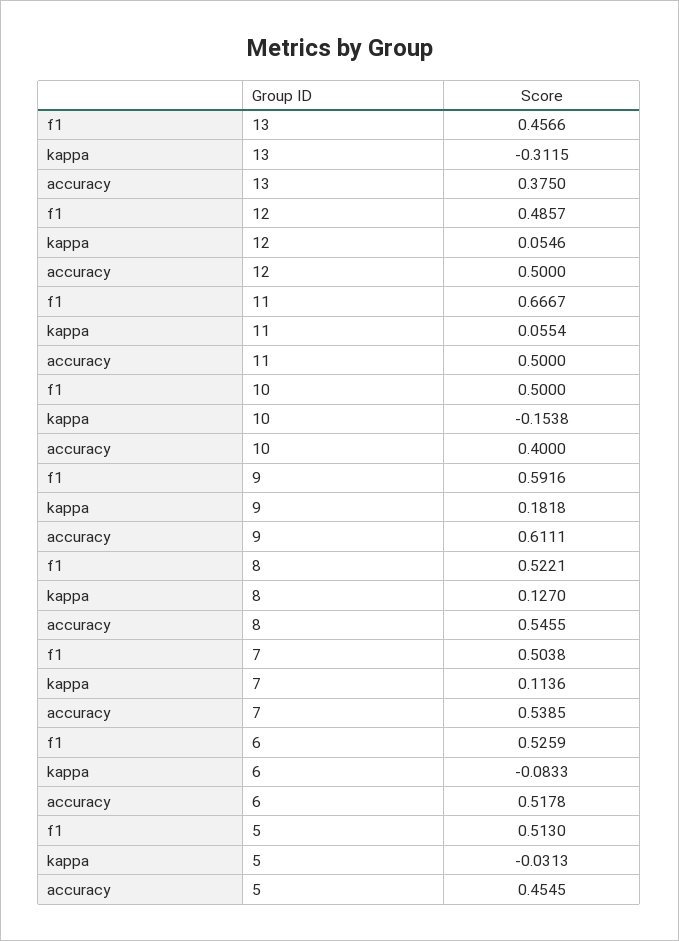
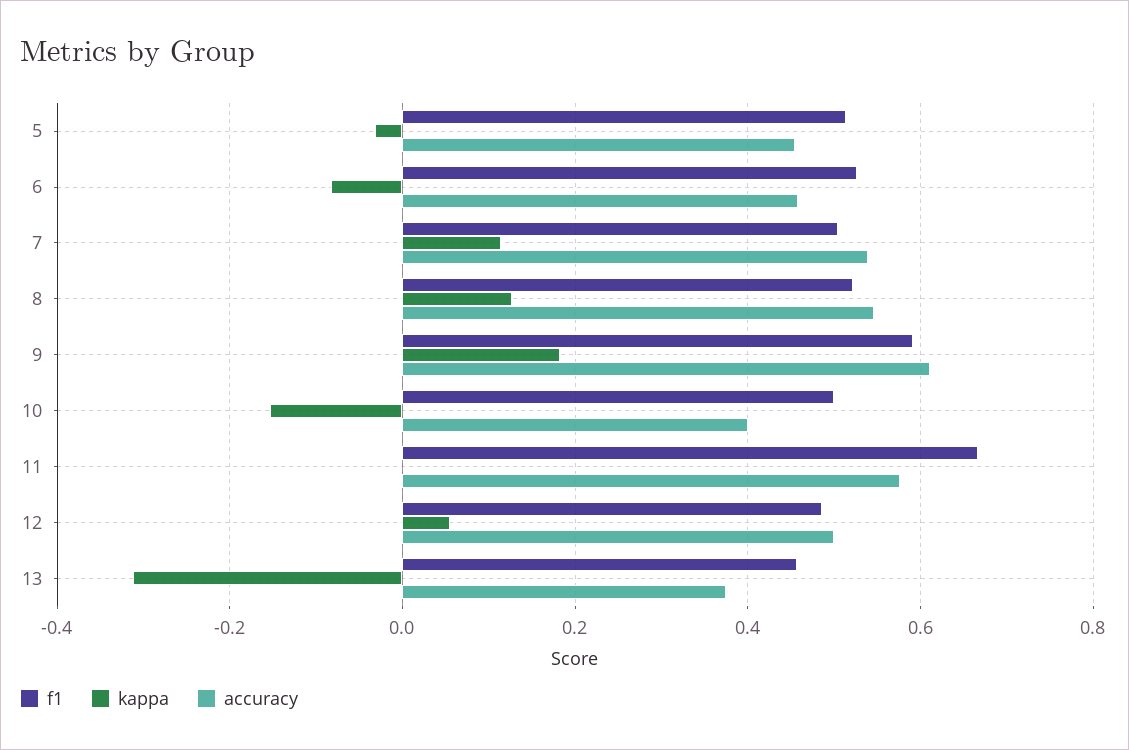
kappa, 11: 0.0554 -> 0
accuracy, 11: 0.5 -> 0.58
accuracy, 6: 0.5178 -> 0.46

